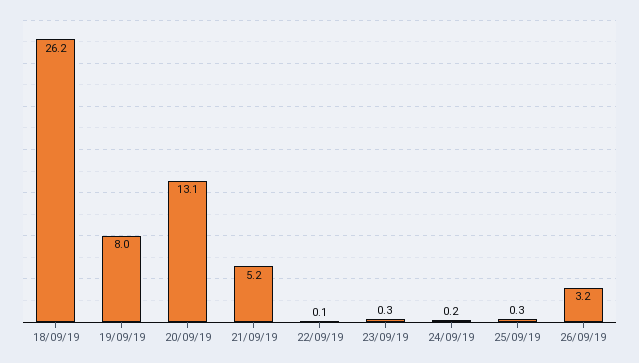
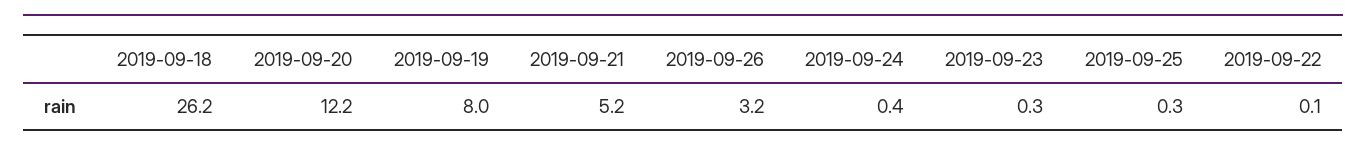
20/09/19: 13.1 -> 12.2
24/09/19: 0.2 -> 0.4

